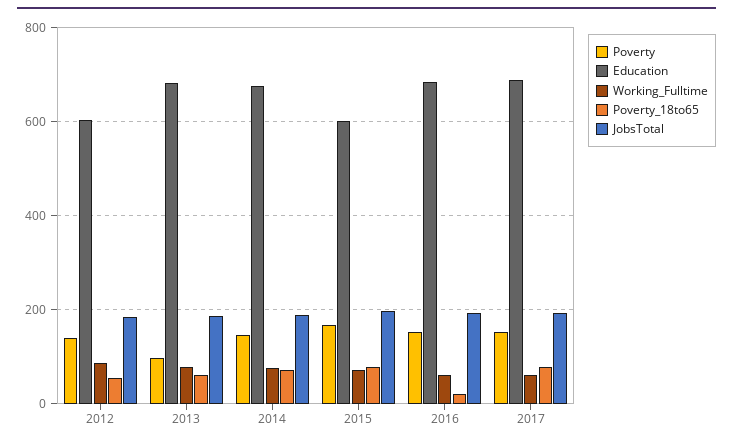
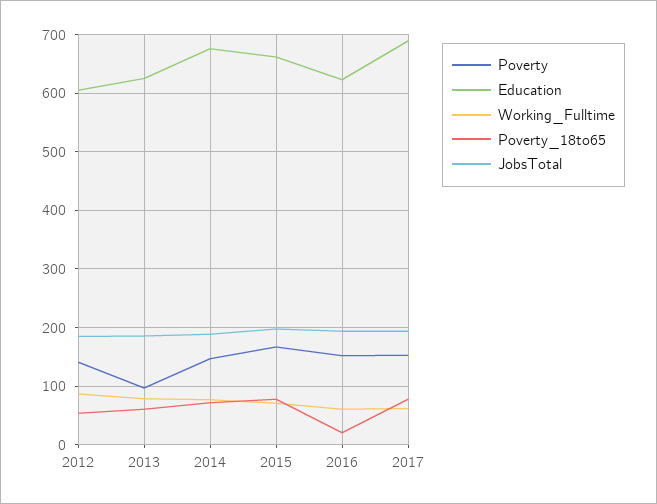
Education, 2013: 680 -> 620
Education, 2015: 600 -> 660
Education, 2016: 680 -> 620

